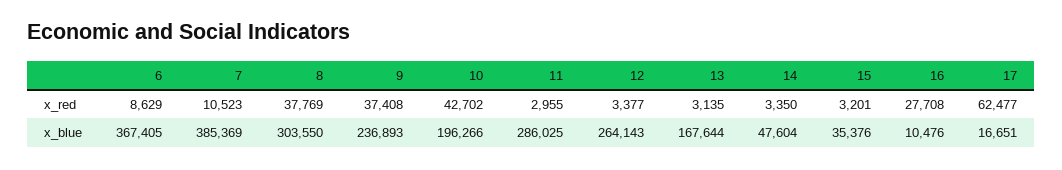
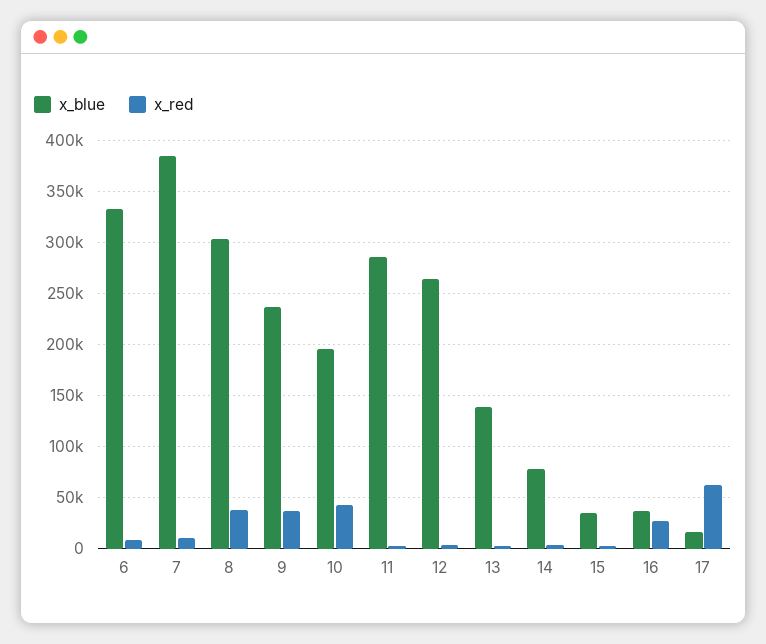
x_blue, 6: 367405 -> 330000
x_blue, 13: 167644 -> 140000
x_blue, 14: 47604 -> 80000
x_blue, 16: 10476 -> 40000

